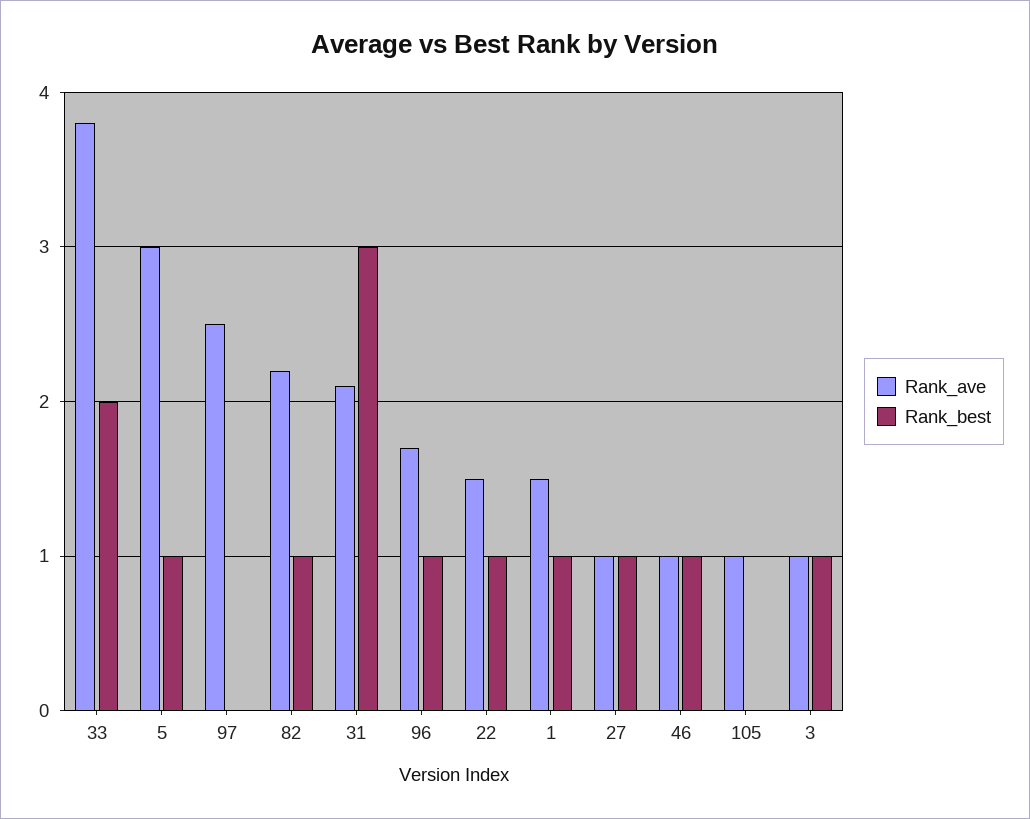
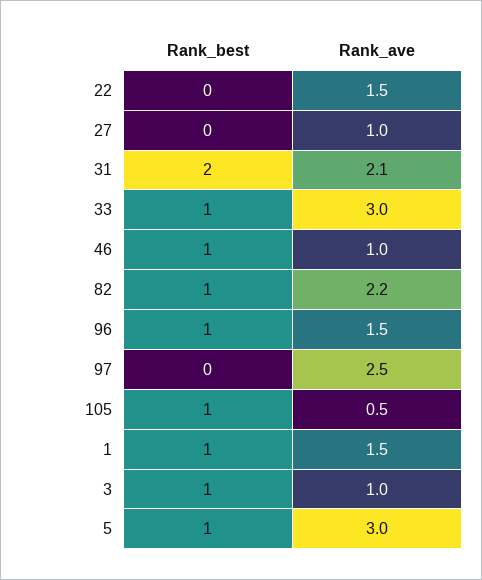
Rank_ave, 33: 3.8 -> 3
Rank_best, 33: 2 -> 1
Rank_best, 31: 3 -> 2
Rank_ave, 96: 1.7 -> 1.5
Rank_best, 22: 1 -> 0
Rank_best, 27: 1 -> 0
Rank_ave, 105: 1 -> 0.5
Rank_best, 105: 0 -> 1

